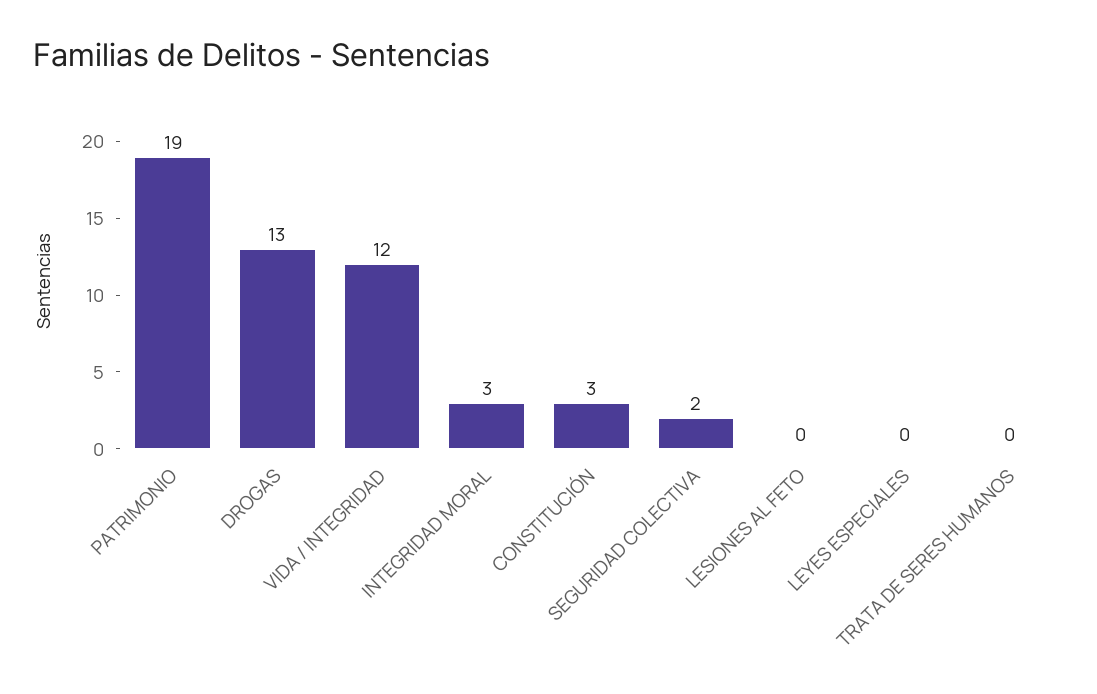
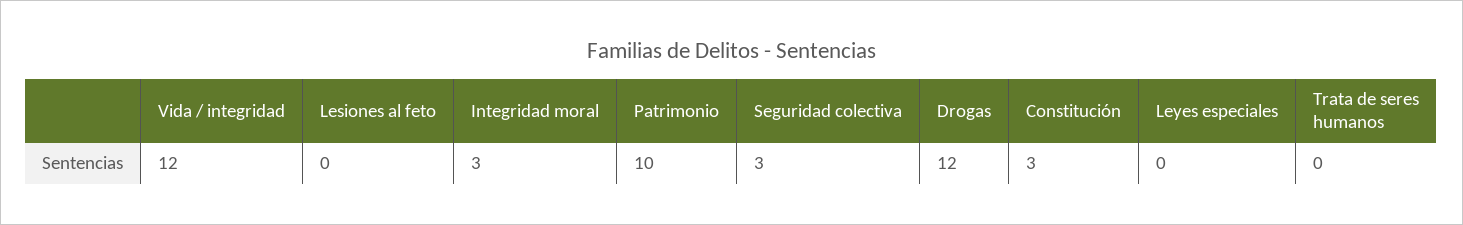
PATRIMONIO: 19 -> 10
DROGAS: 13 -> 12
SEGURIDAD COLECTIVA: 2 -> 3

